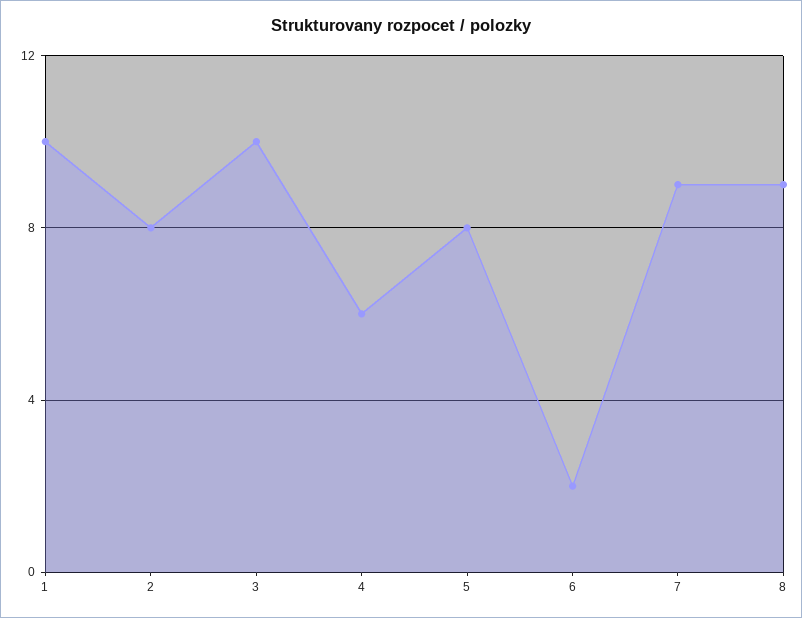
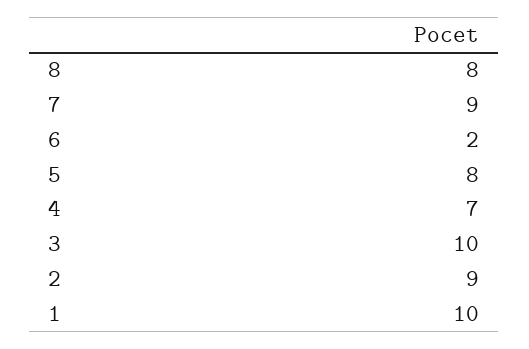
2: 8 -> 9
4: 6 -> 7
8: 9 -> 8

